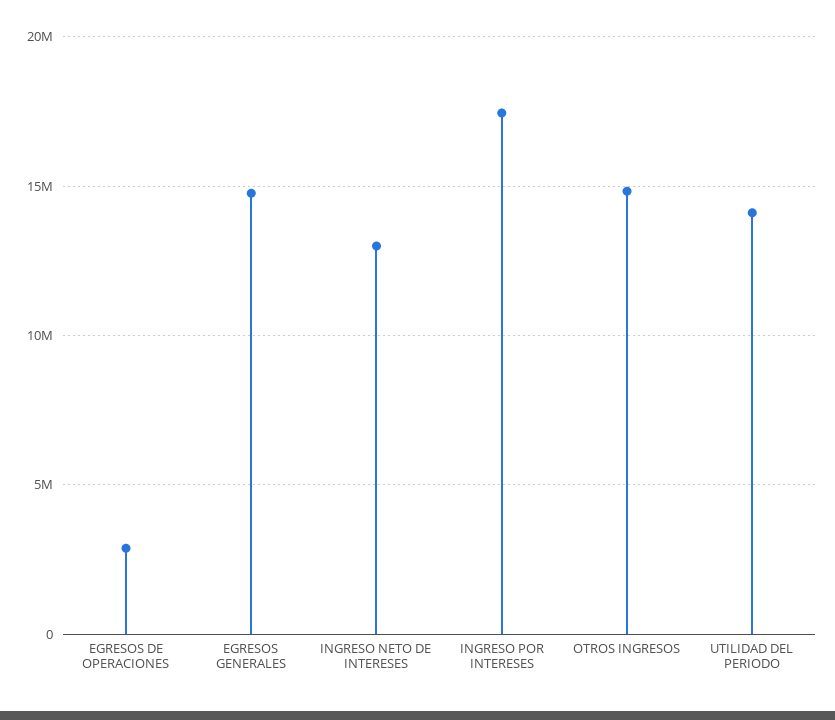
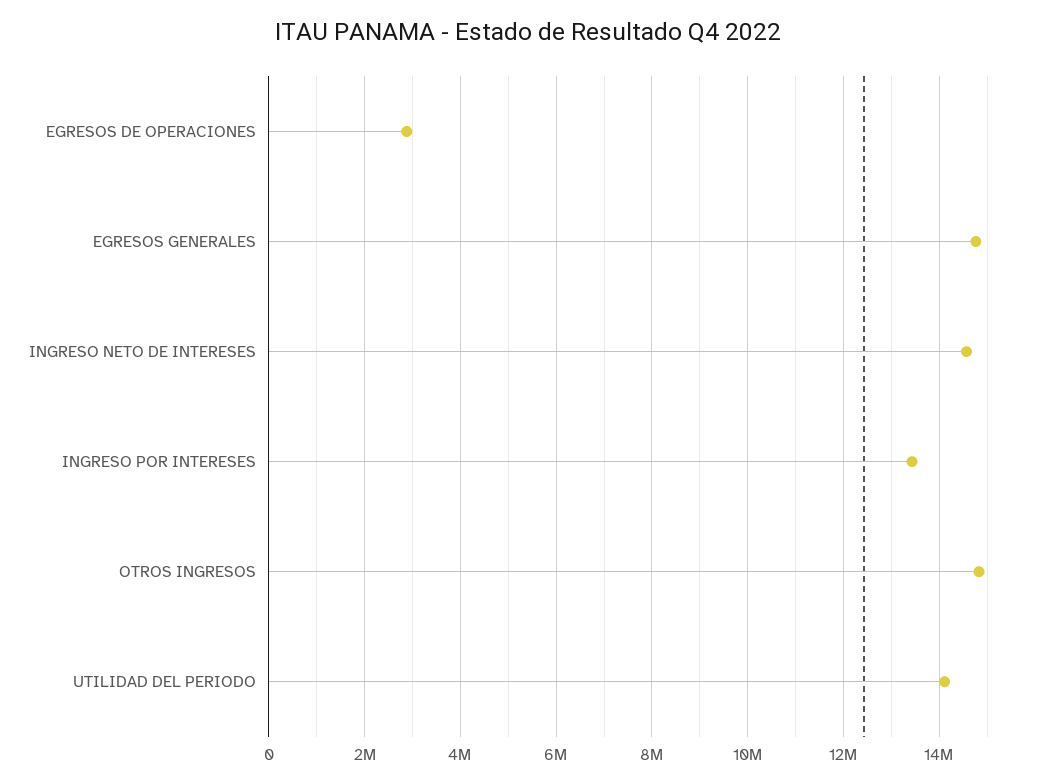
INGRESO NETO DE INTERESES: 13000000 -> 14600000
INGRESO POR INTERESES: 17500000 -> 13400000

